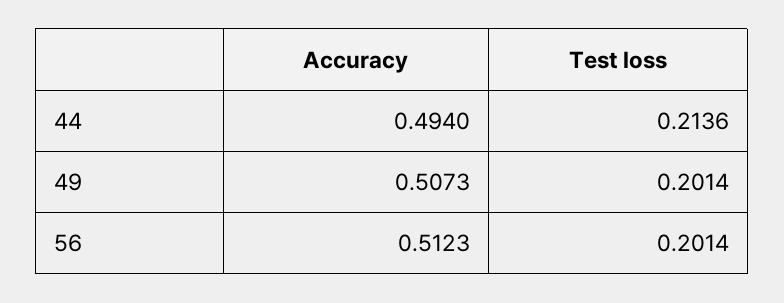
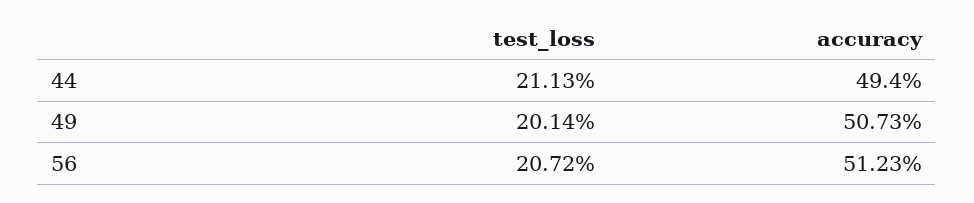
Test loss, 44: 0.2136 -> 0.2113
Test loss, 56: 0.2014 -> 0.2072

